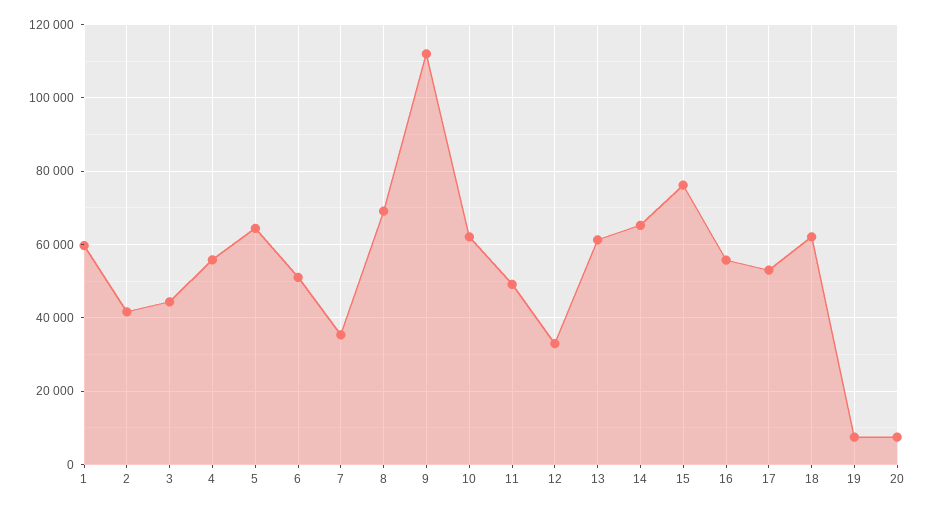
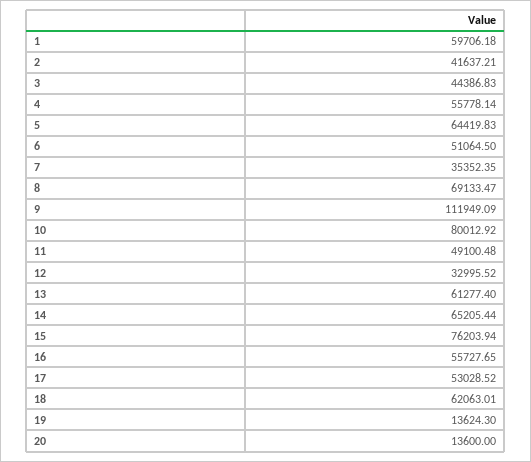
10: 62000 -> 80012.92
19: 8000 -> 13624.3
20: 8000 -> 13600

